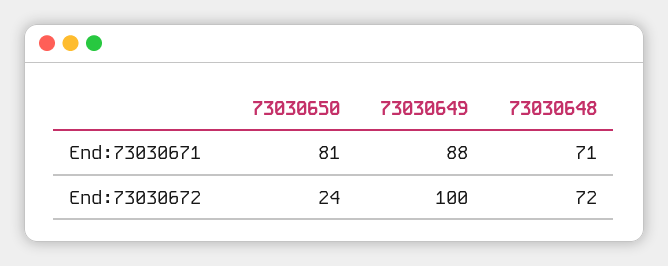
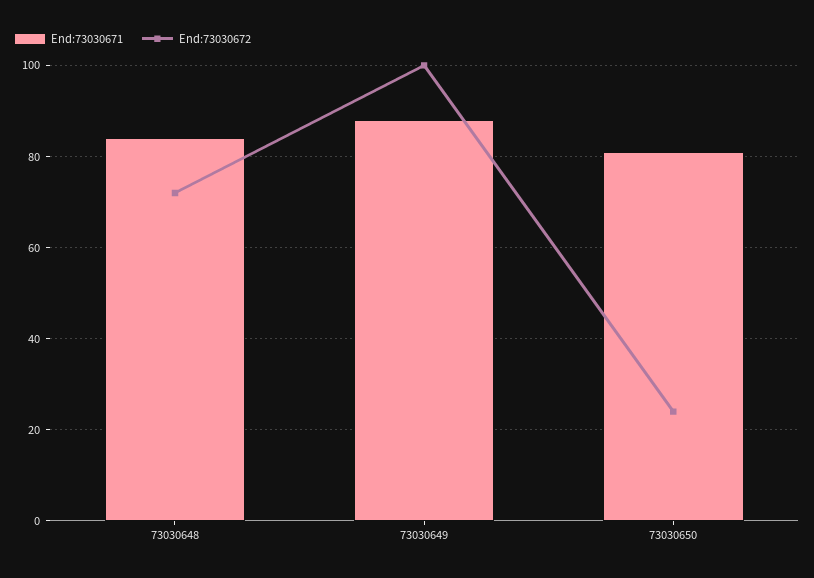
End:73030671, 73030648: 71 -> 85

